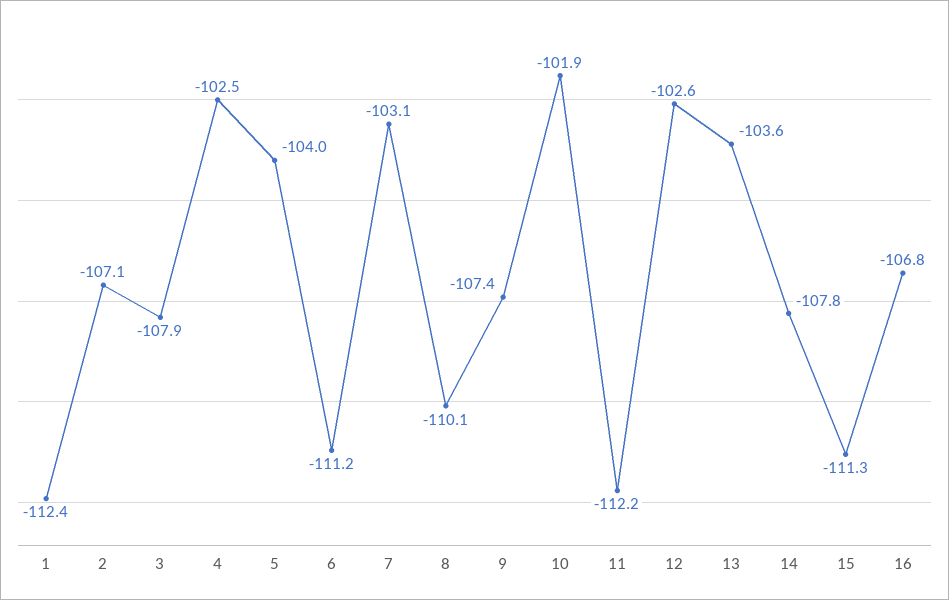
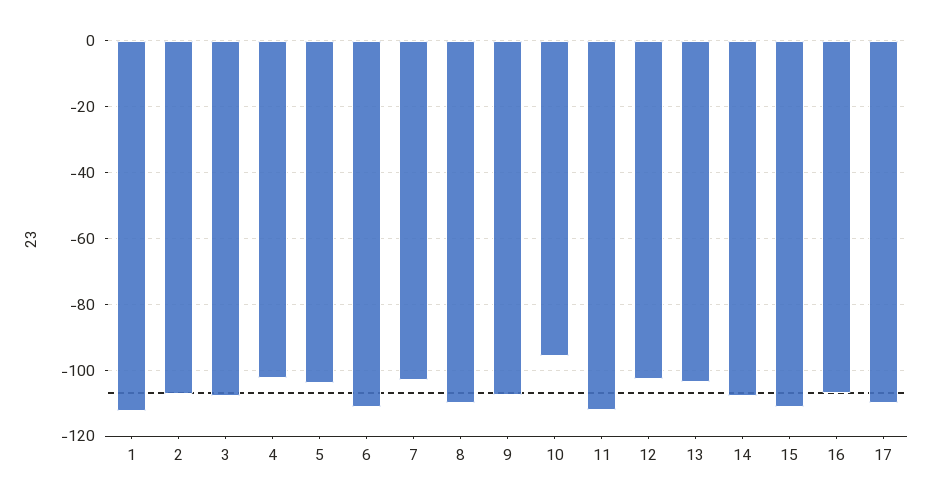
10: -101.9 -> -96
17: none -> -110

